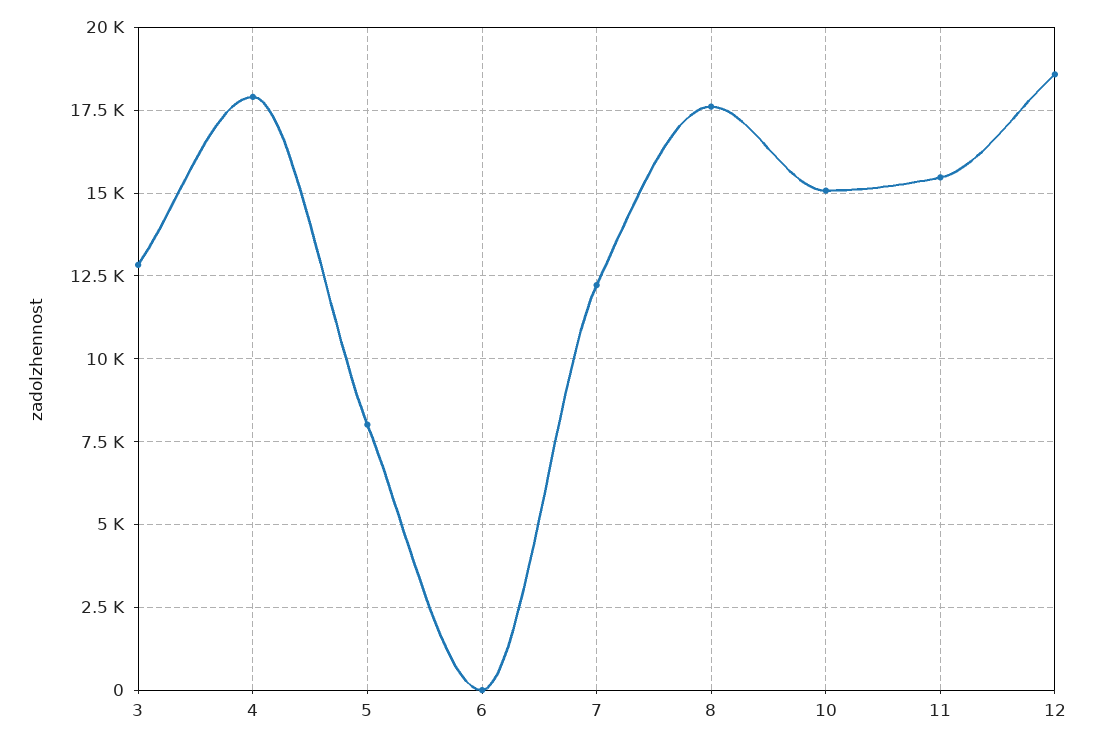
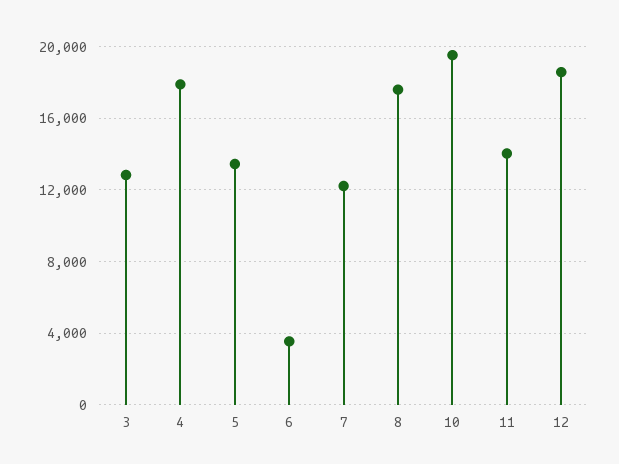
5: 8000 -> 13500
6: 0 -> 3500
10: 15000 -> 19500
11: 15500 -> 14000

